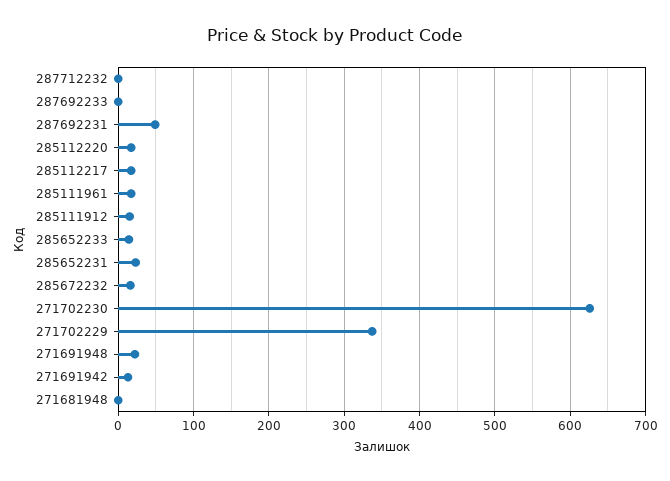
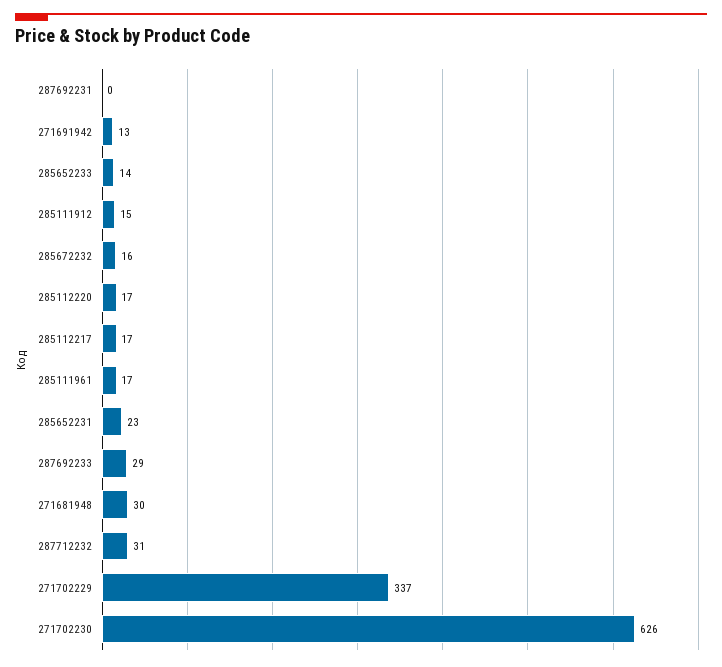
287712232: 0 -> 31
287692233: 0 -> 29
287692231: 50 -> 0
271691948: 20 -> none
271681948: 0 -> 30

